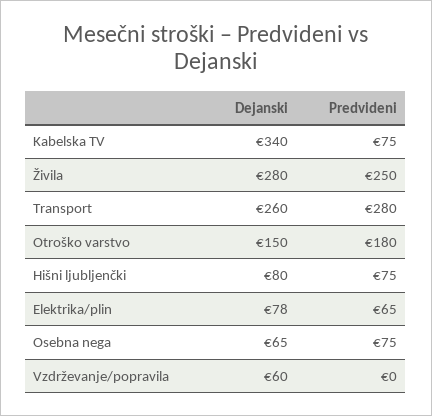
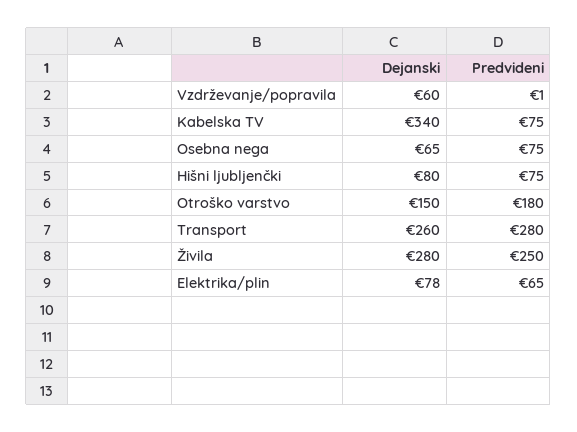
Predvideni, Vzdrževanje/popravila: 0 -> 1

